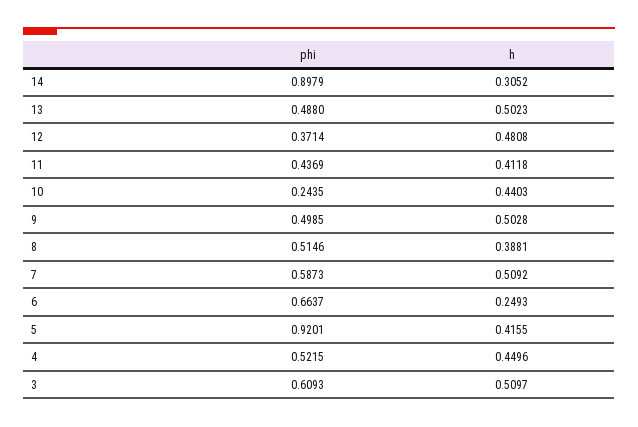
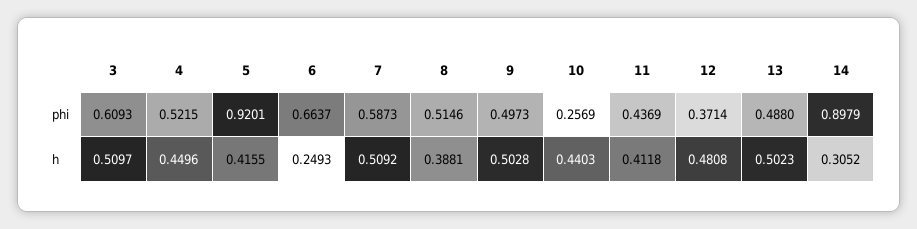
phi, 10: 0.2435 -> 0.2569
phi, 9: 0.4985 -> 0.4973

